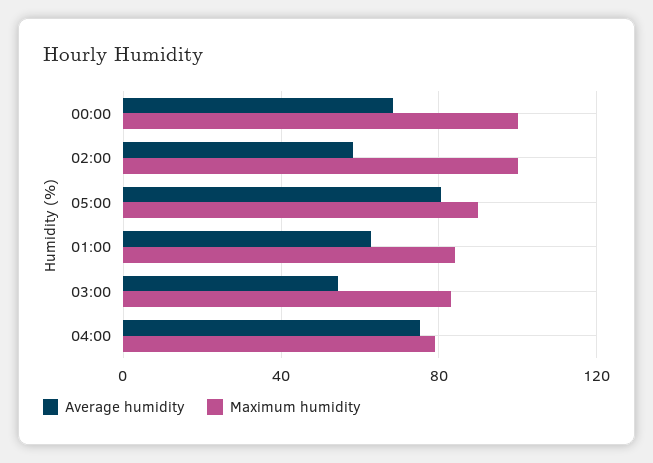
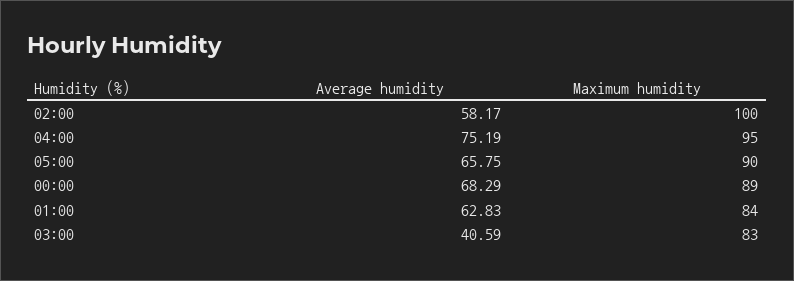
Maximum humidity, 00:00: 100 -> 89
Average humidity, 05:00: 80 -> 65.75
Average humidity, 03:00: 55 -> 40.59
Maximum humidity, 04:00: 80 -> 95

